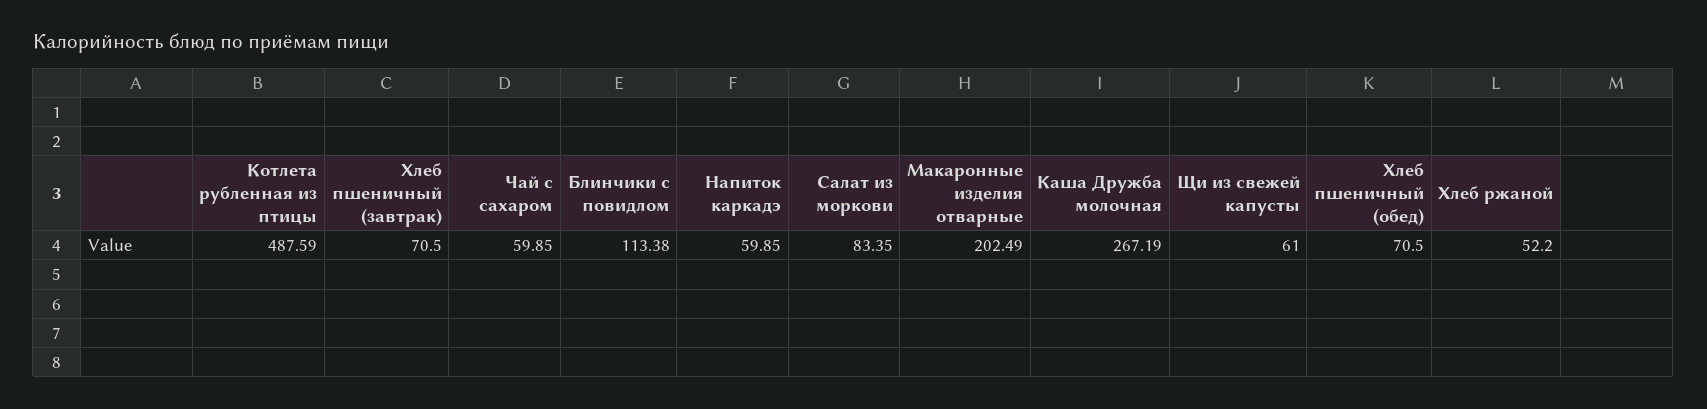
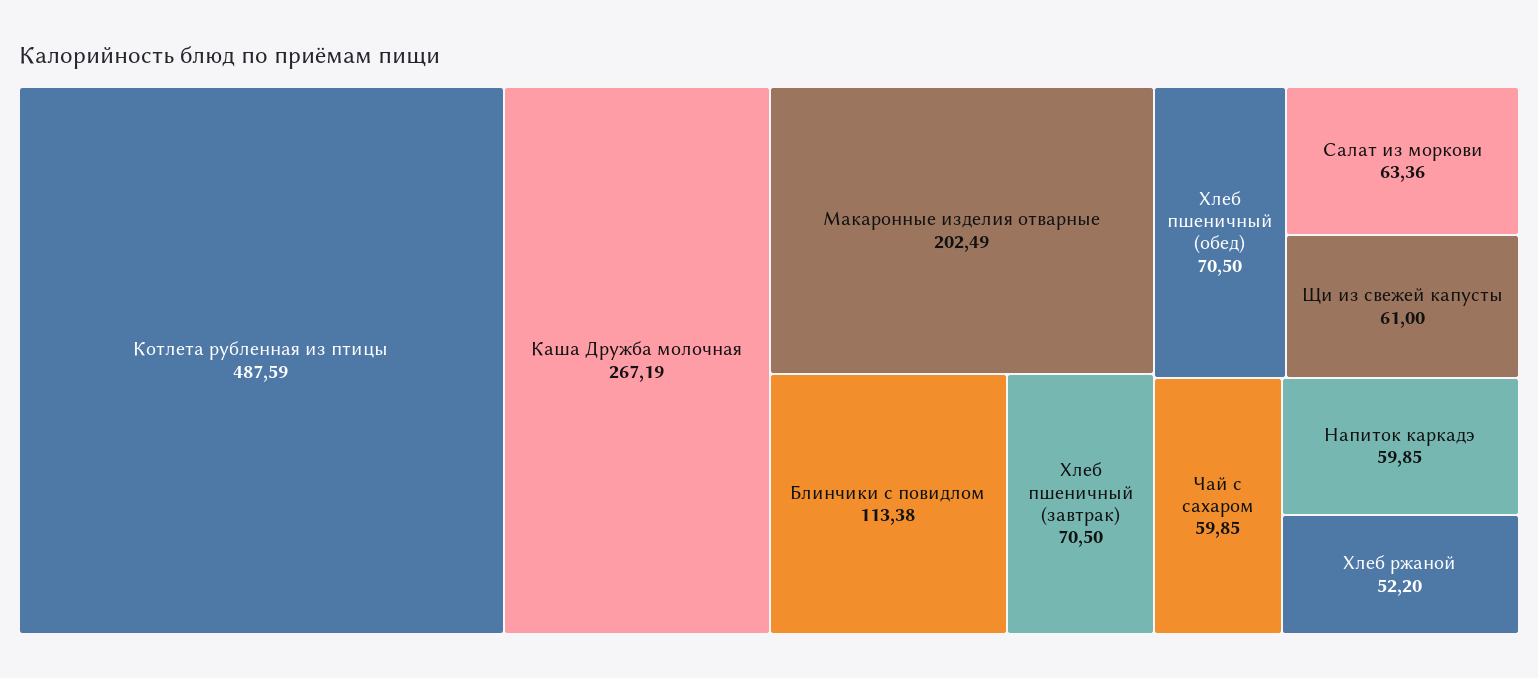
Салат из моркови: 83.35 -> 63.36

